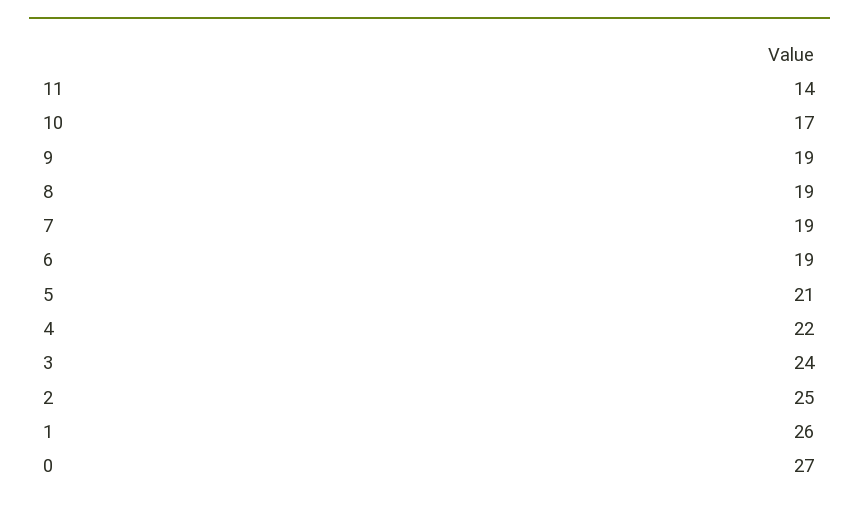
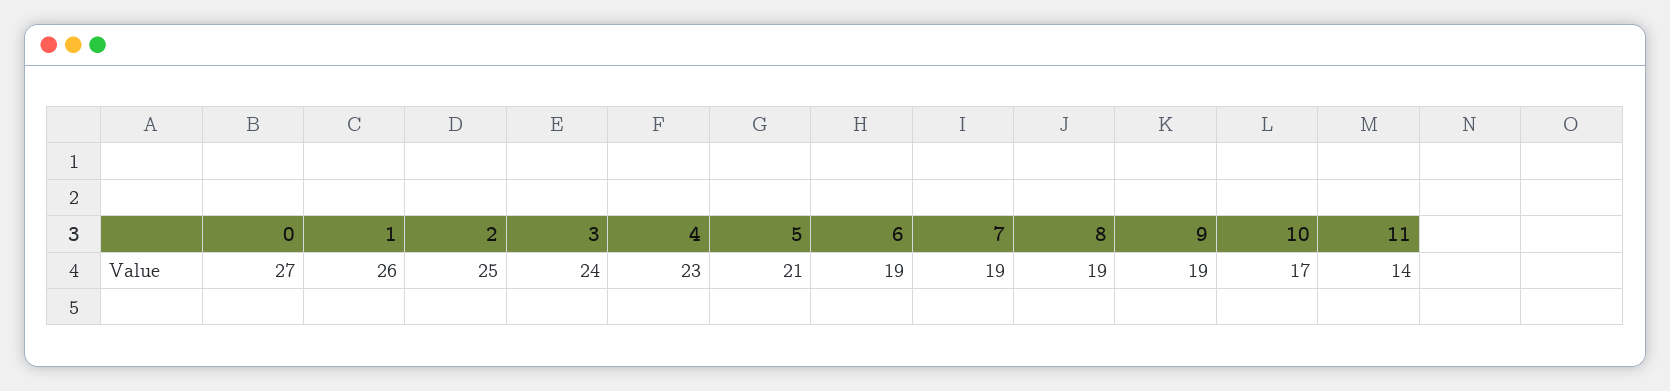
4: 22 -> 23

